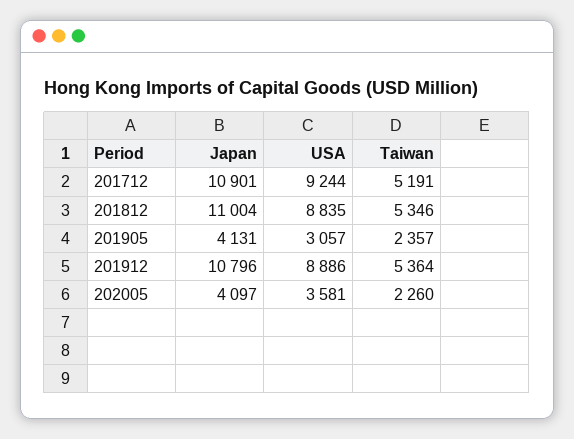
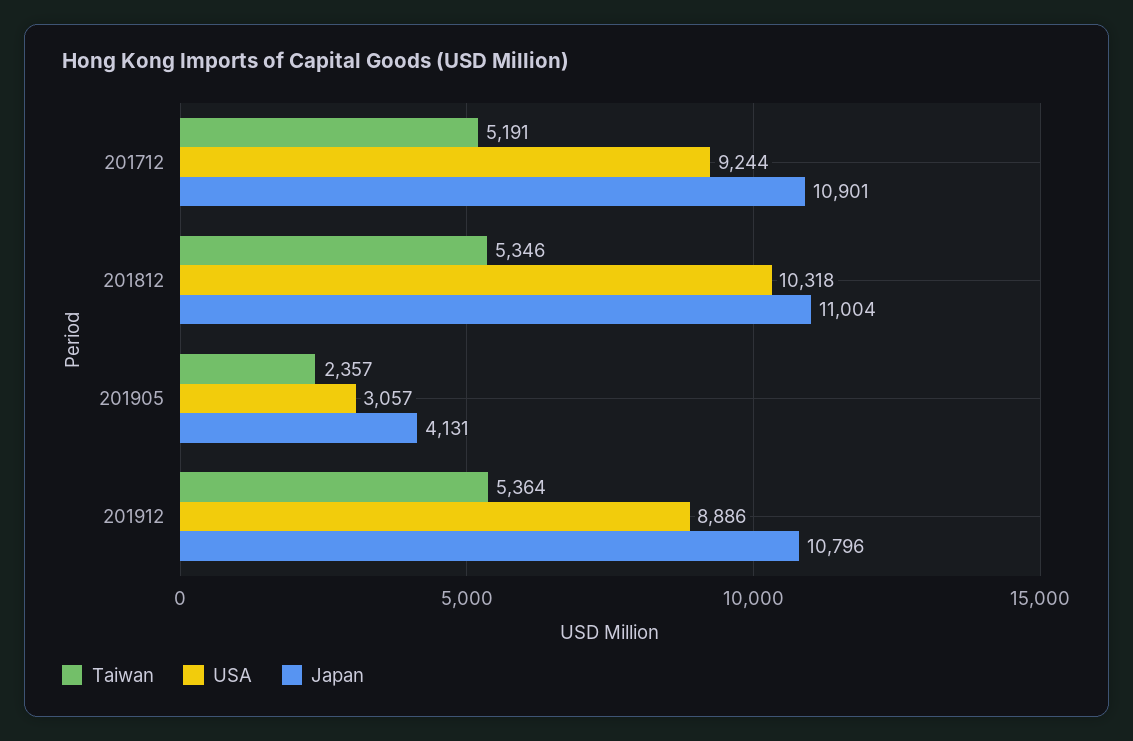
USA, 201812: 8835 -> 10318
Japan, 202005: 4097 -> none
USA, 202005: 3581 -> none
Taiwan, 202005: 2260 -> none

